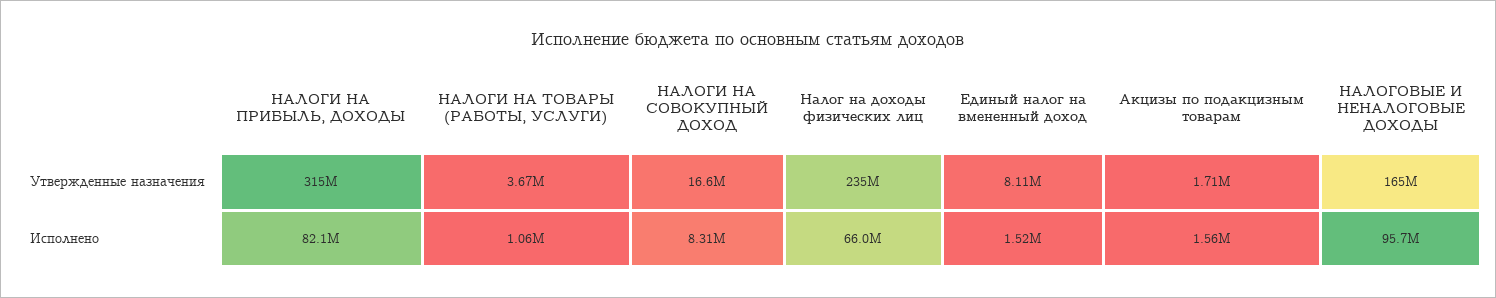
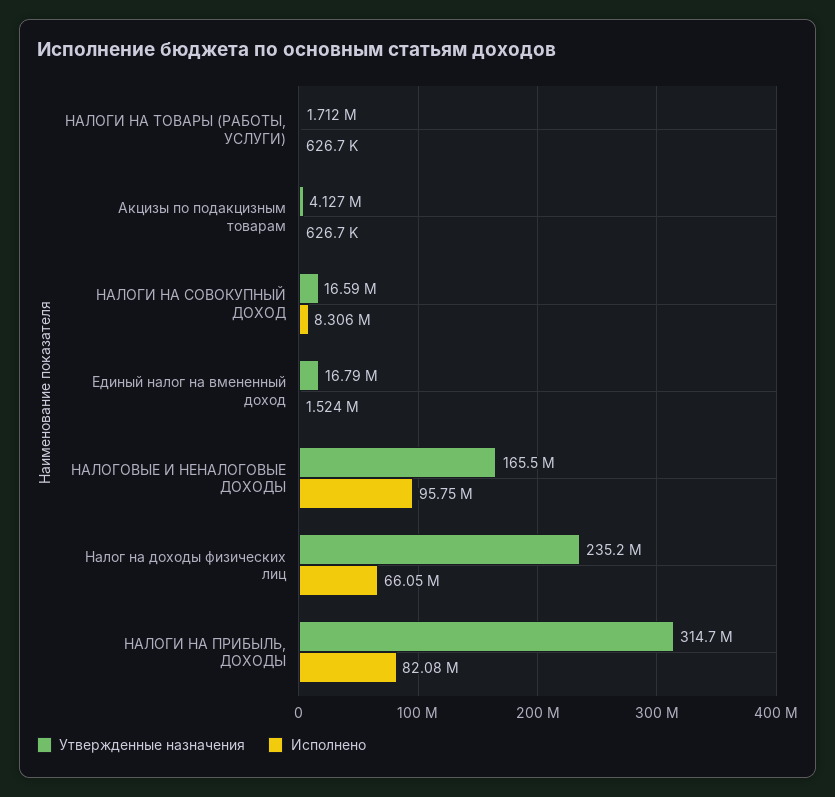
Утвержденные назначения, НАЛОГИ НА ТОВАРЫ (РАБОТЫ, УСЛУГИ): 3670000 -> 1712000
Утвержденные назначения, Единый налог на вмененный доход: 8110000 -> 16790000
Утвержденные назначения, Акцизы по подакцизным товарам: 1710000 -> 4127000
Исполнено, НАЛОГИ НА ТОВАРЫ (РАБОТЫ, УСЛУГИ): 1060000 -> 626700
Исполнено, Акцизы по подакцизным товарам: 1560000 -> 626700

